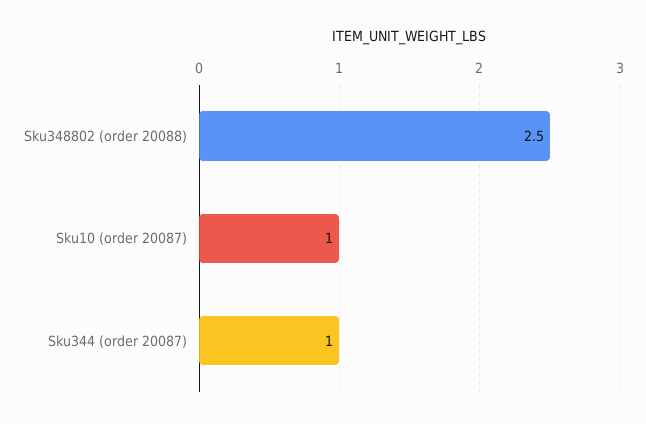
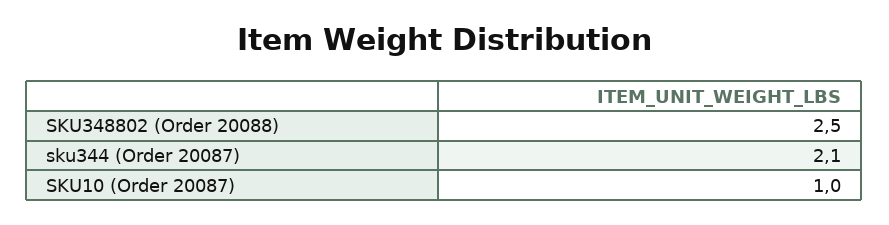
Sku344 (order 20087): 1 -> 2.1

